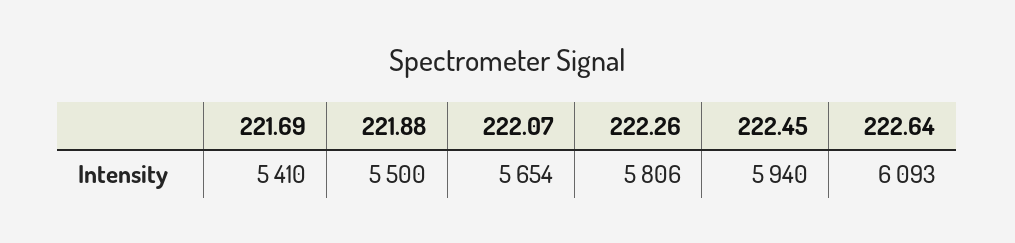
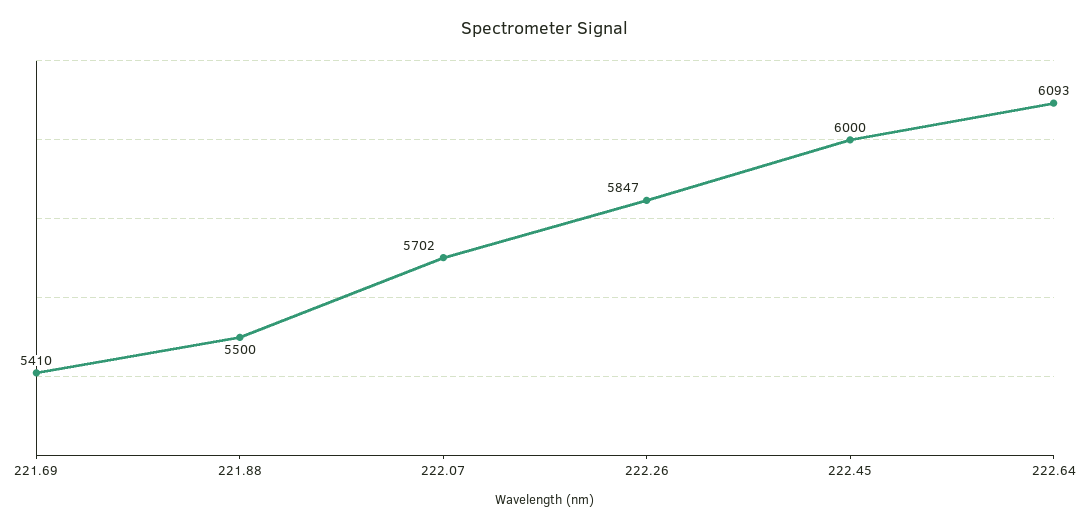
222.07: 5654 -> 5702
222.26: 5806 -> 5847
222.45: 5940 -> 6000

